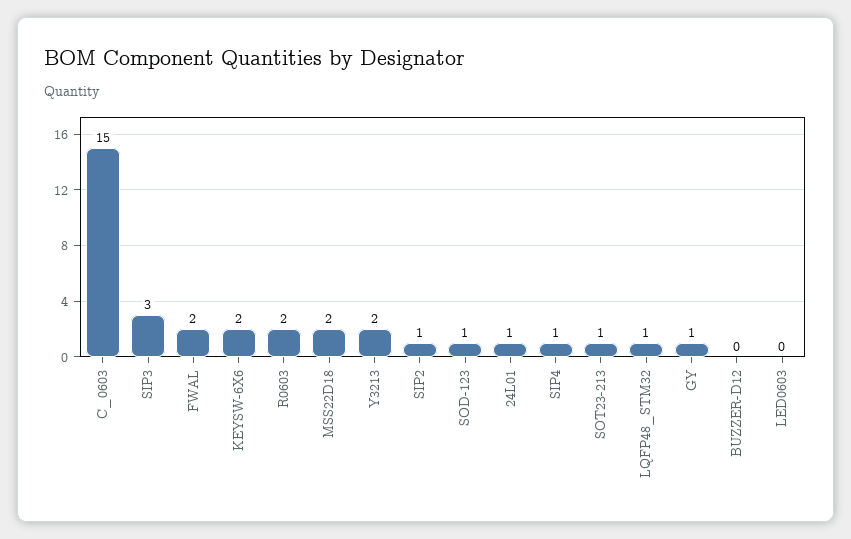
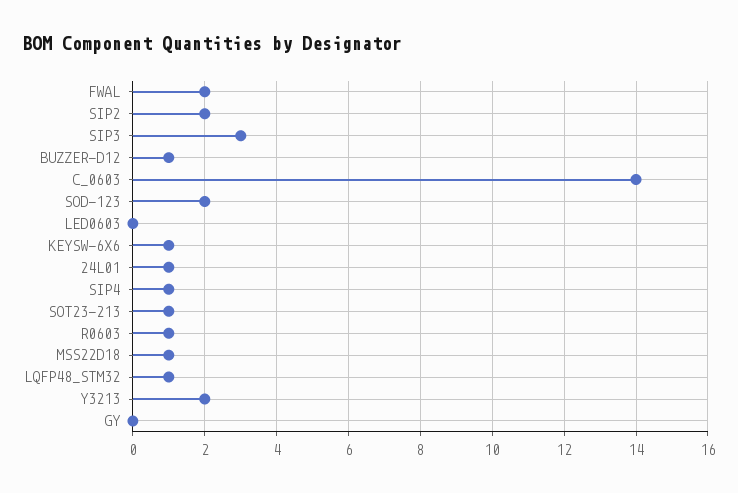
C_0603: 15 -> 14
KEYSW-6X6: 2 -> 1
R0603: 2 -> 1
MSS22D18: 2 -> 1
SIP2: 1 -> 2
SOD-123: 1 -> 2
GY: 1 -> 0
BUZZER-D12: 0 -> 1

